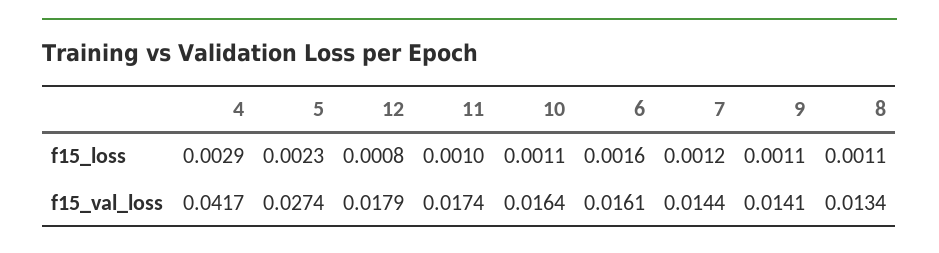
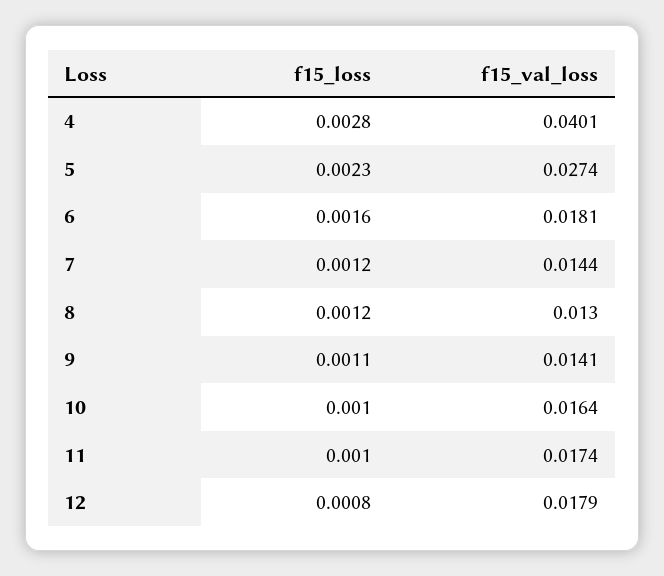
4, f15_loss: 0.0029 -> 0.0028
10, f15_loss: 0.0011 -> 0.001
8, f15_loss: 0.0011 -> 0.0012
4, f15_val_loss: 0.0417 -> 0.0401
6, f15_val_loss: 0.0161 -> 0.0181
8, f15_val_loss: 0.0134 -> 0.013

